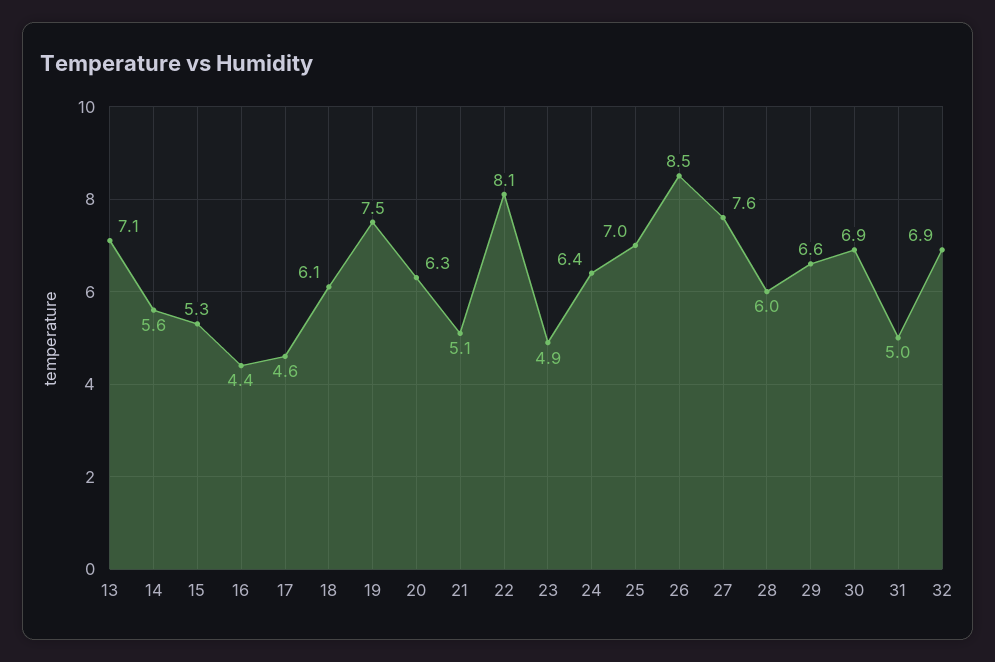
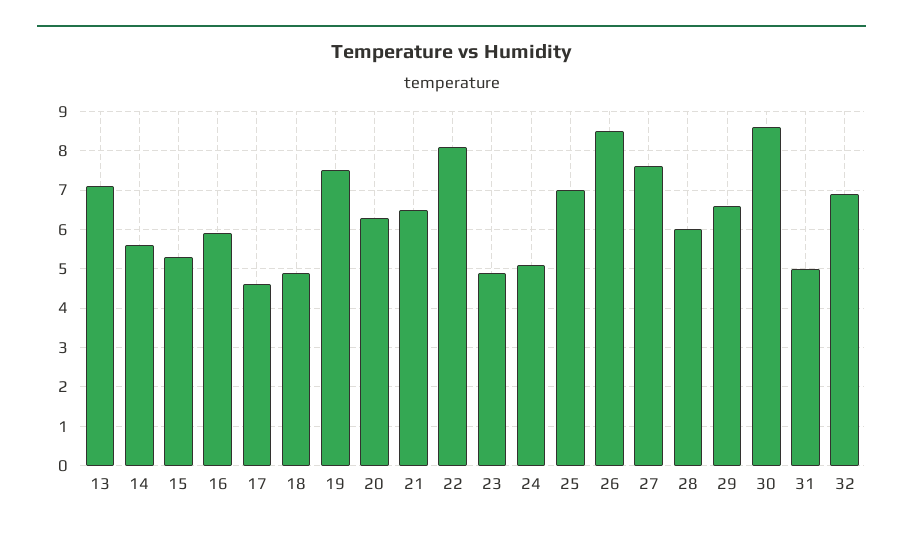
16: 4.4 -> 6
18: 6.1 -> 5
21: 5.1 -> 6.5
24: 6.4 -> 5
30: 6.9 -> 8.5

